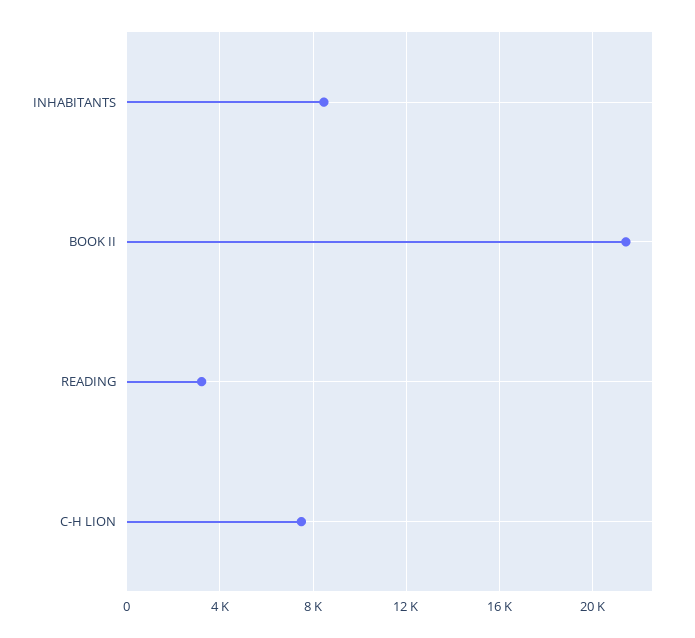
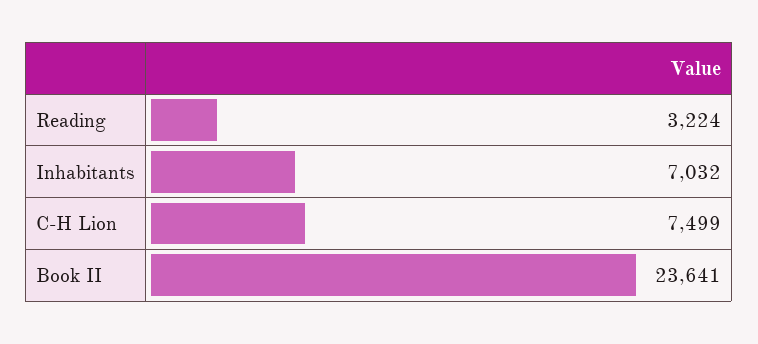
INHABITANTS: 8500 -> 7032
BOOK II: 21500 -> 23641

